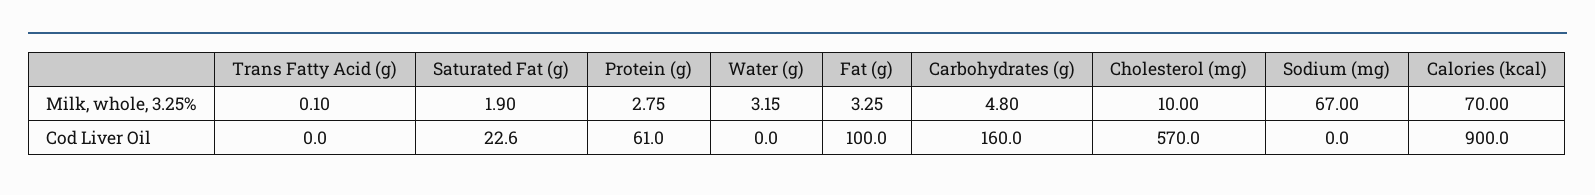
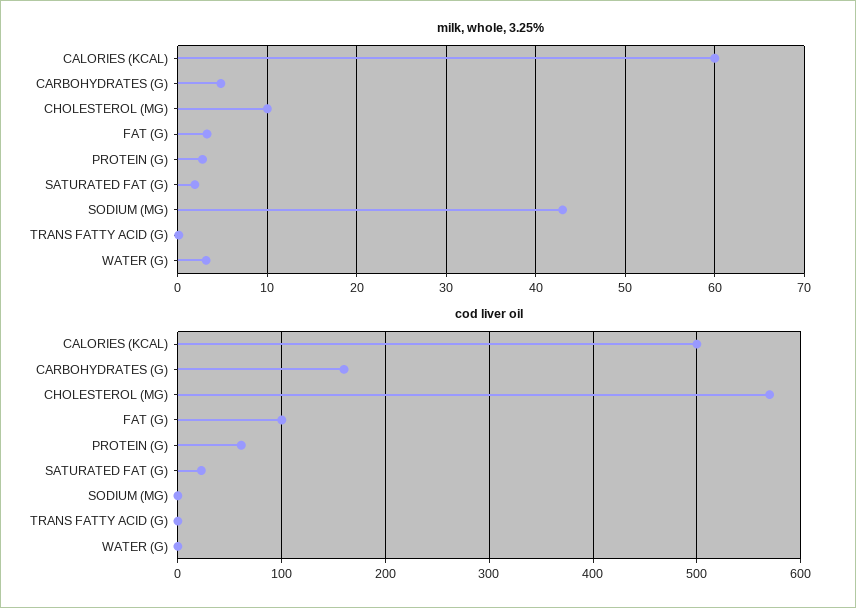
Milk, whole, 3.25%, Sodium (mg): 67 -> 43
Milk, whole, 3.25%, Calories (kcal): 70 -> 60
Cod Liver Oil, Calories (kcal): 900 -> 500

